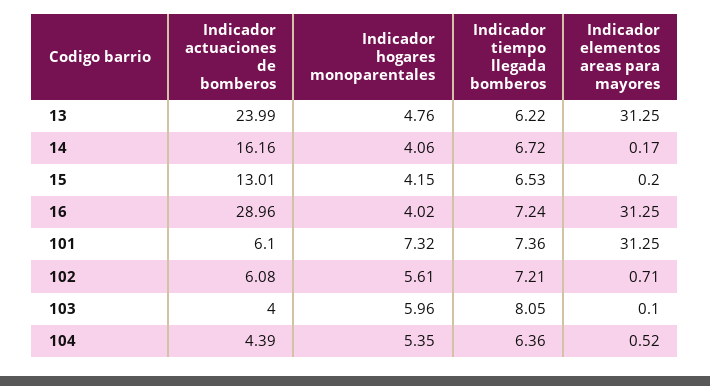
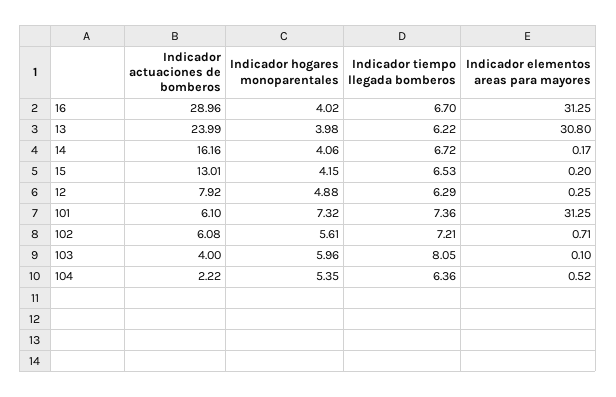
Indicador hogares monoparentales, 13: 4.76 -> 3.98
Indicador elementos areas para mayores, 13: 31.25 -> 30.8
Indicador tiempo llegada bomberos, 16: 7.24 -> 6.7
Indicador actuaciones de bomberos, 104: 4.39 -> 2.22
Indicador actuaciones de bomberos, 12: none -> 7.92
Indicador hogares monoparentales, 12: none -> 4.88
Indicador tiempo llegada bomberos, 12: none -> 6.29
Indicador elementos areas para mayores, 12: none -> 0.25

